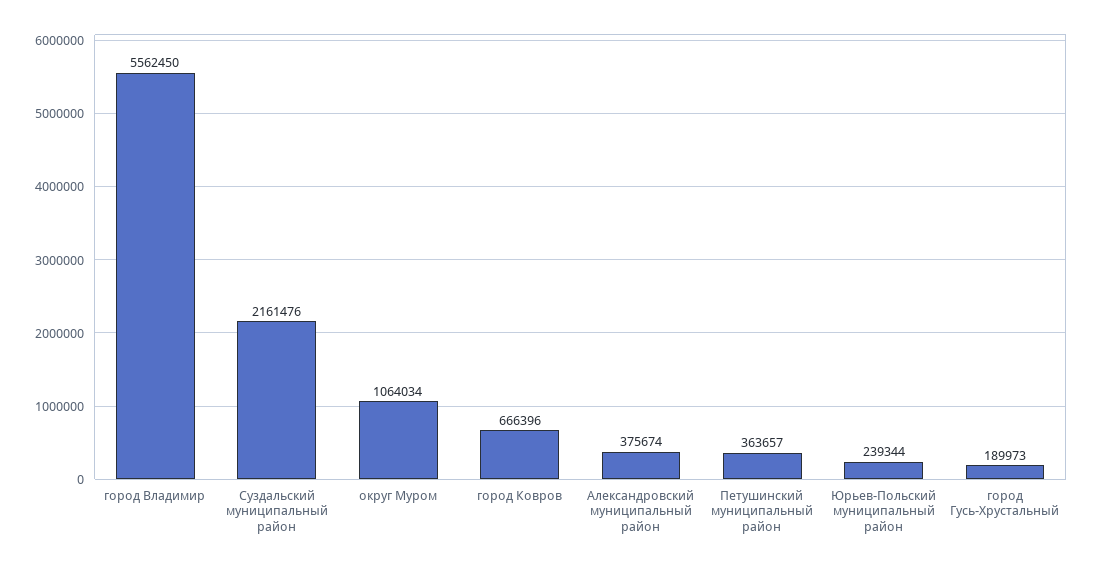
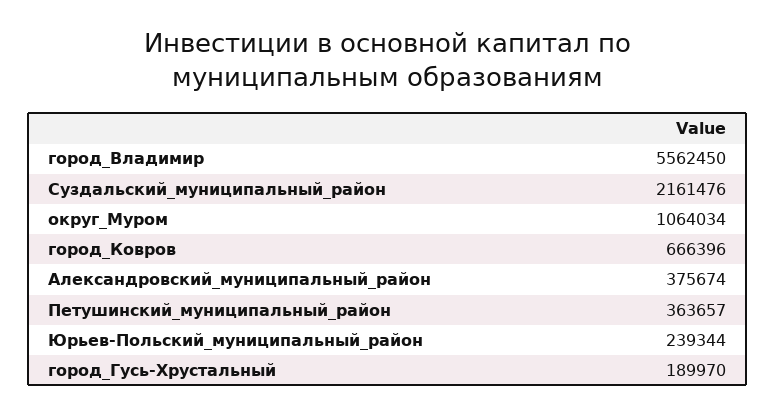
город Гусь-Хрустальный: 189973 -> 189970

